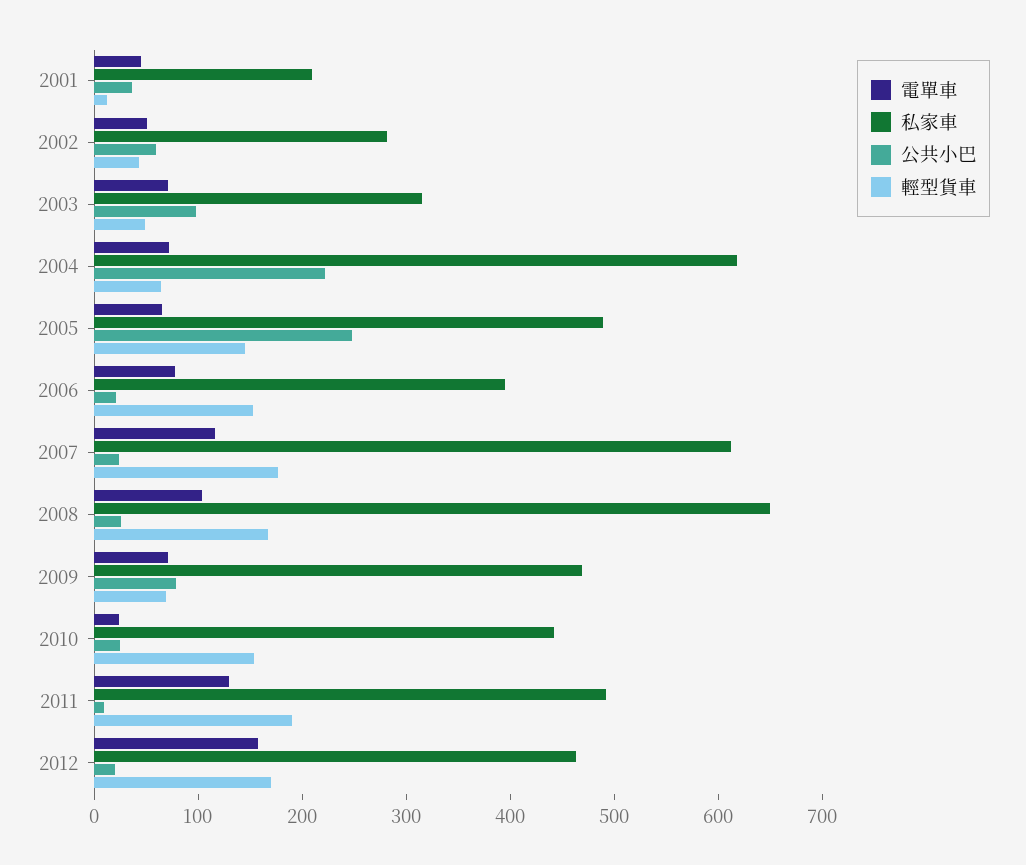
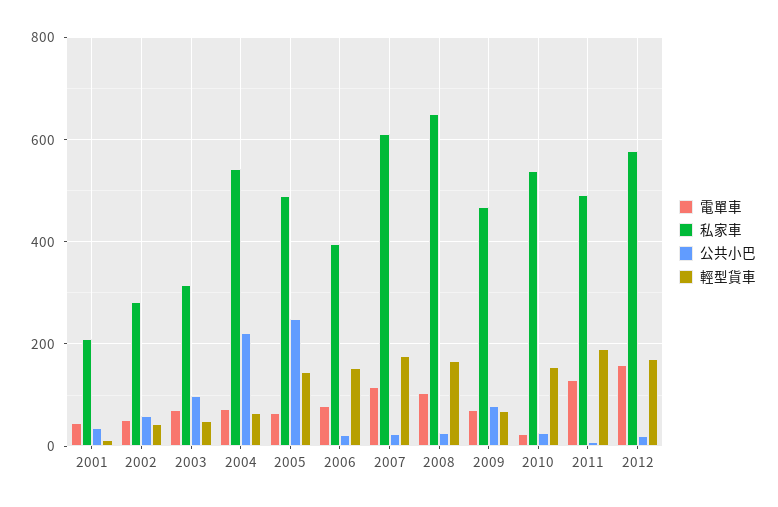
私家車, 2004: 620 -> 540
私家車, 2010: 440 -> 540
私家車, 2012: 460 -> 580

